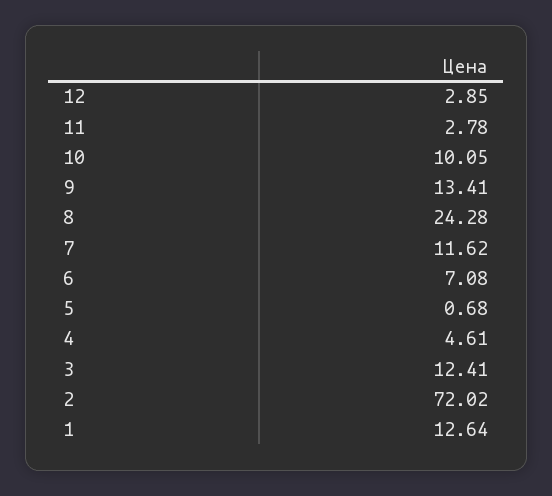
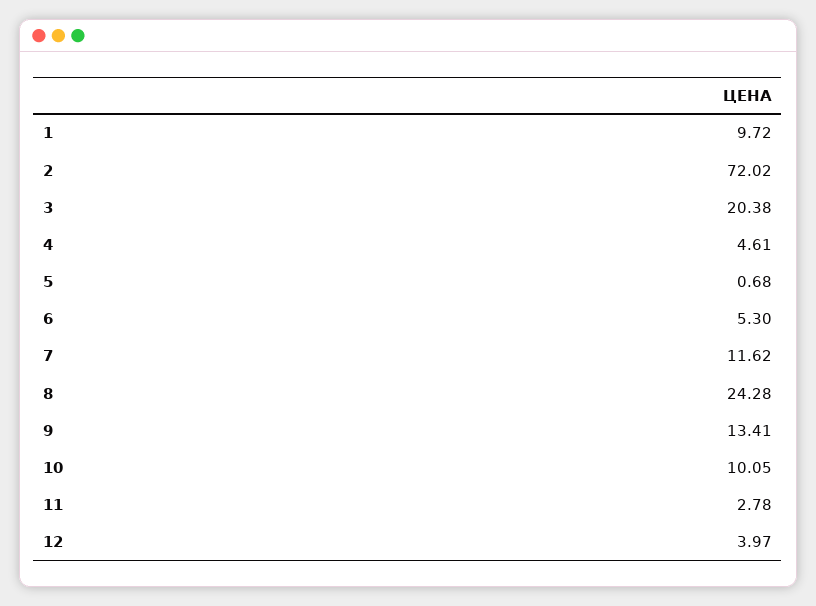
12: 2.85 -> 3.97
6: 7.08 -> 5.3
3: 12.41 -> 20.38
1: 12.64 -> 9.72

